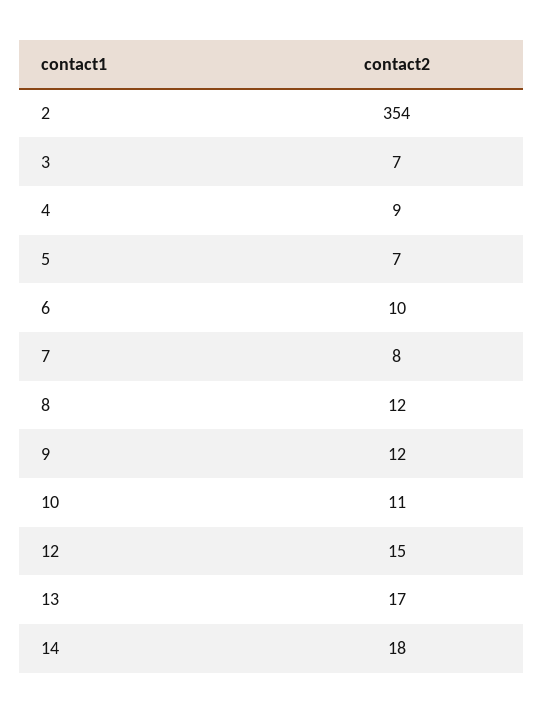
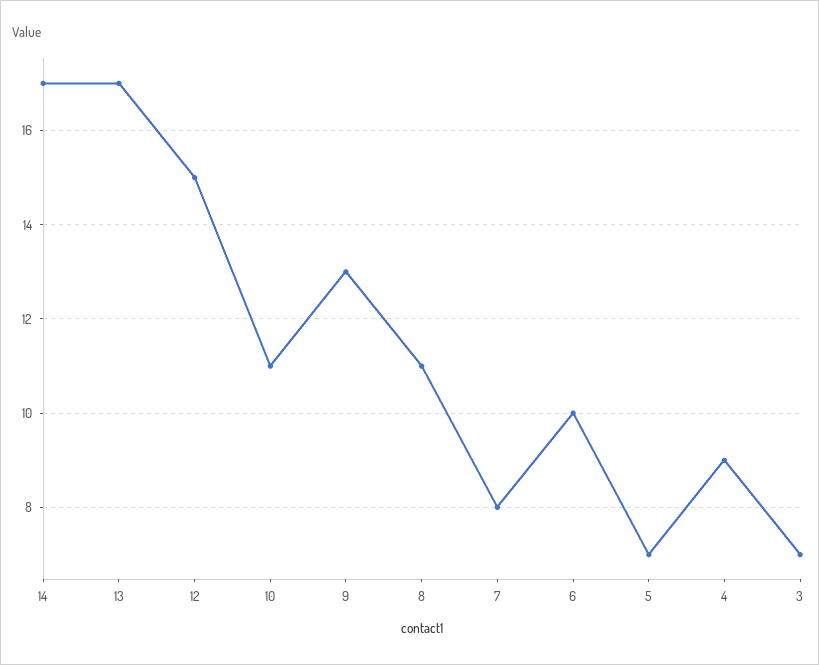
2: 354 -> none
8: 12 -> 11
9: 12 -> 13
14: 18 -> 17

